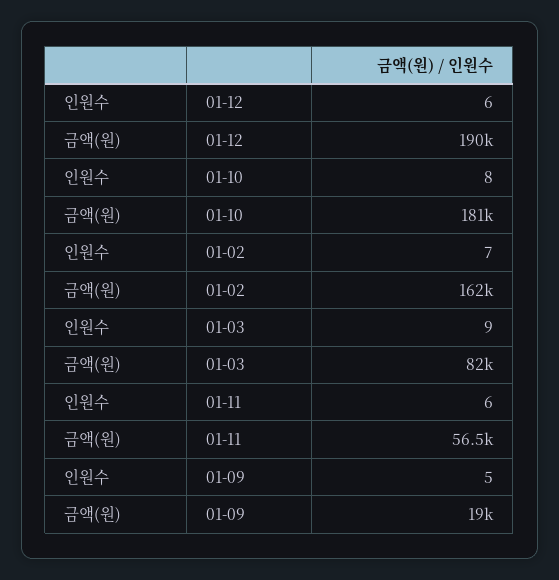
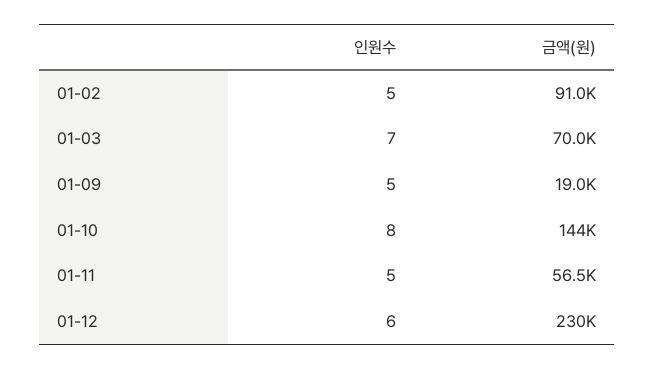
금액(원), 01-12: 190000 -> 230000
금액(원), 01-10: 181000 -> 144000
인원수, 01-02: 7 -> 5
금액(원), 01-02: 162000 -> 91000
인원수, 01-03: 9 -> 7
금액(원), 01-03: 82000 -> 70000
인원수, 01-11: 6 -> 5

